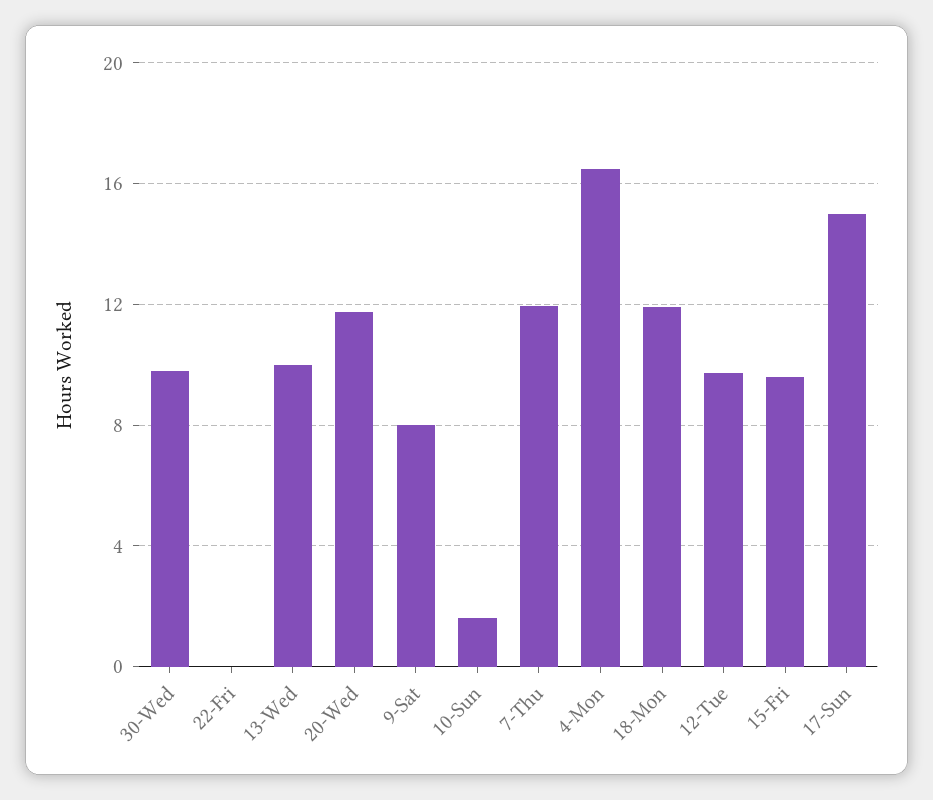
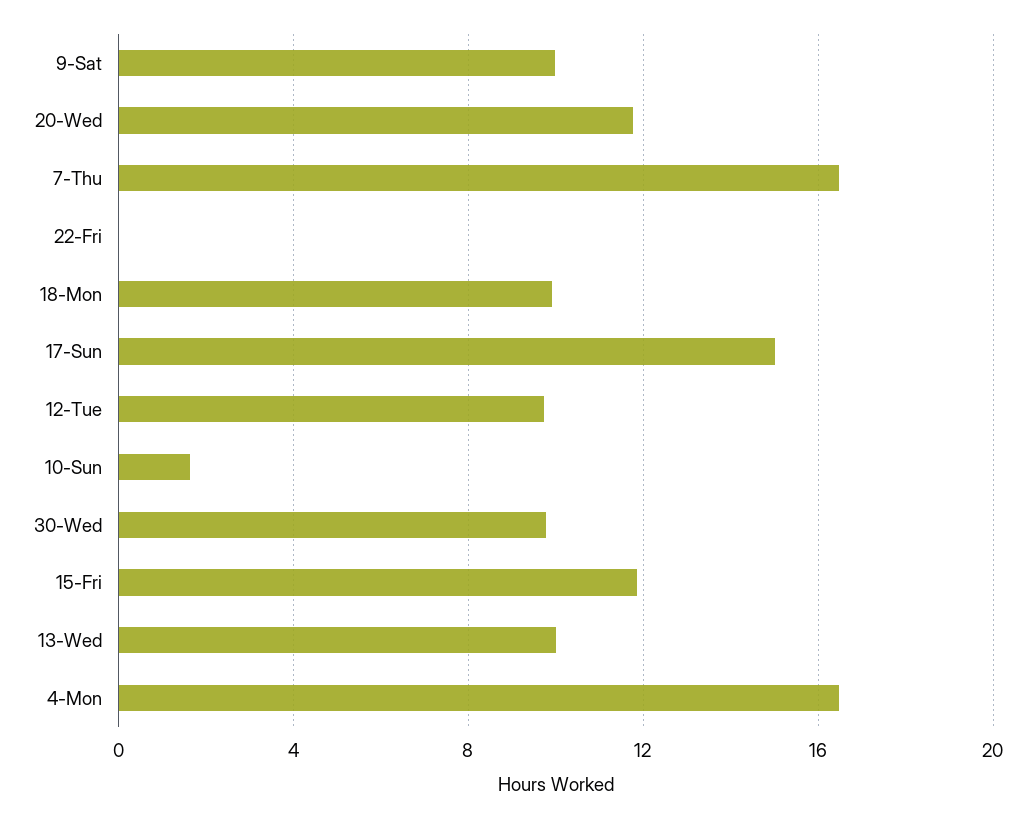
9-Sat: 8 -> 10
7-Thu: 12 -> 16.5
18-Mon: 12 -> 10
15-Fri: 9.5 -> 12

